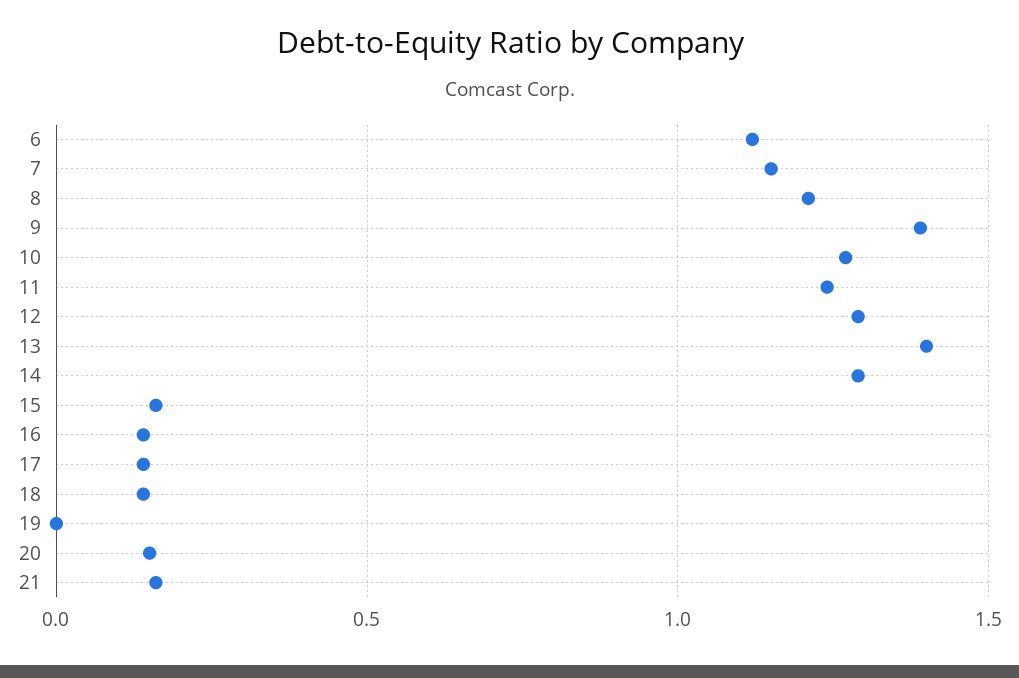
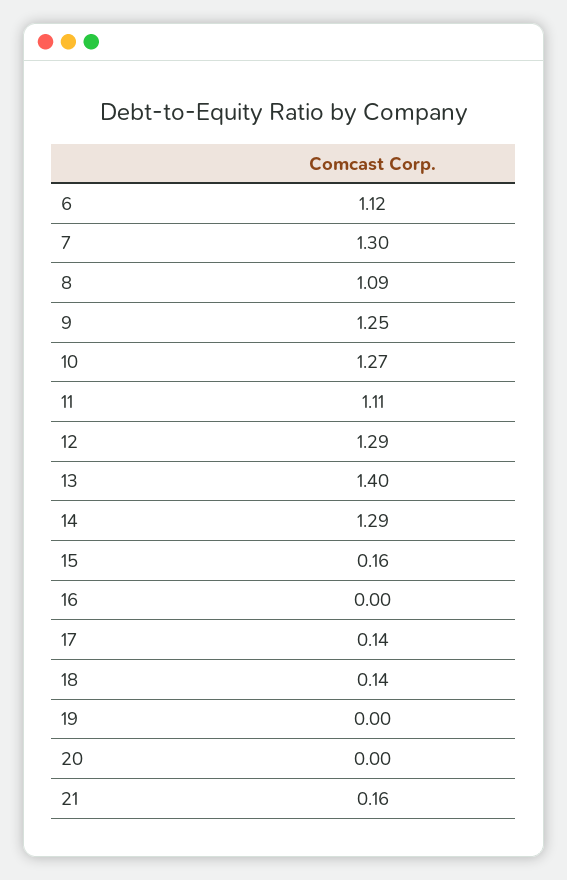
7: 1.15 -> 1.3
8: 1.2 -> 1.09
9: 1.4 -> 1.25
11: 1.25 -> 1.11
16: 0.15 -> 0
20: 0.15 -> 0

